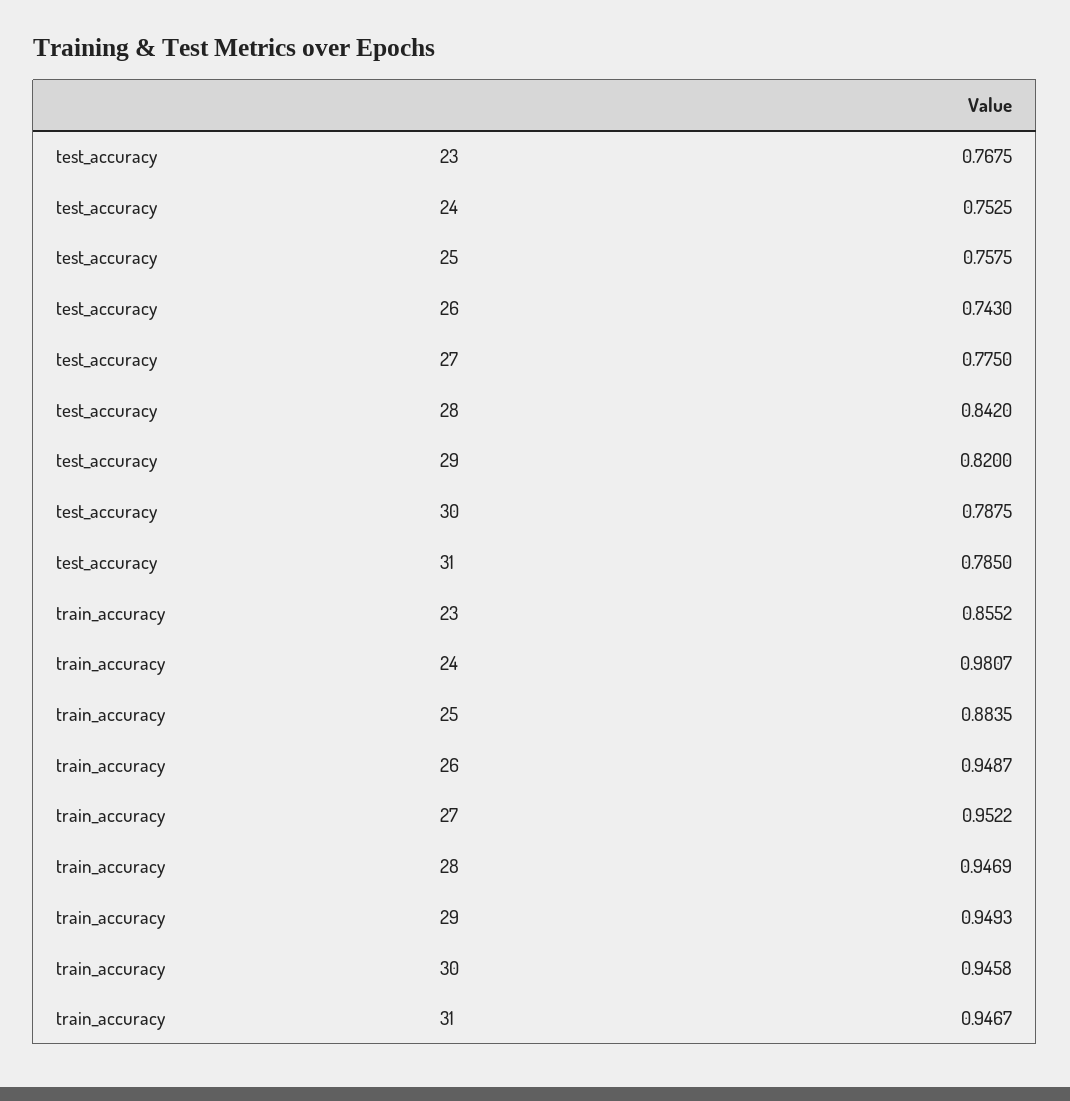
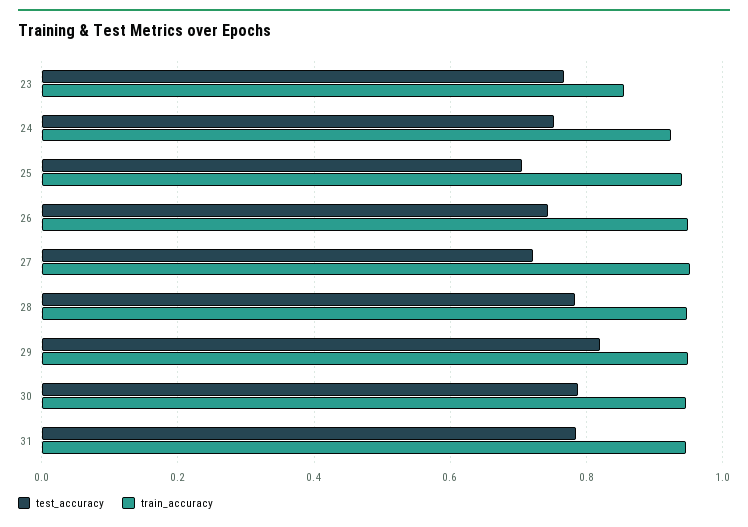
test_accuracy, 25: 0.7575 -> 0.7
test_accuracy, 27: 0.775 -> 0.72
test_accuracy, 28: 0.842 -> 0.78
train_accuracy, 24: 0.9807 -> 0.92
train_accuracy, 25: 0.8835 -> 0.94

